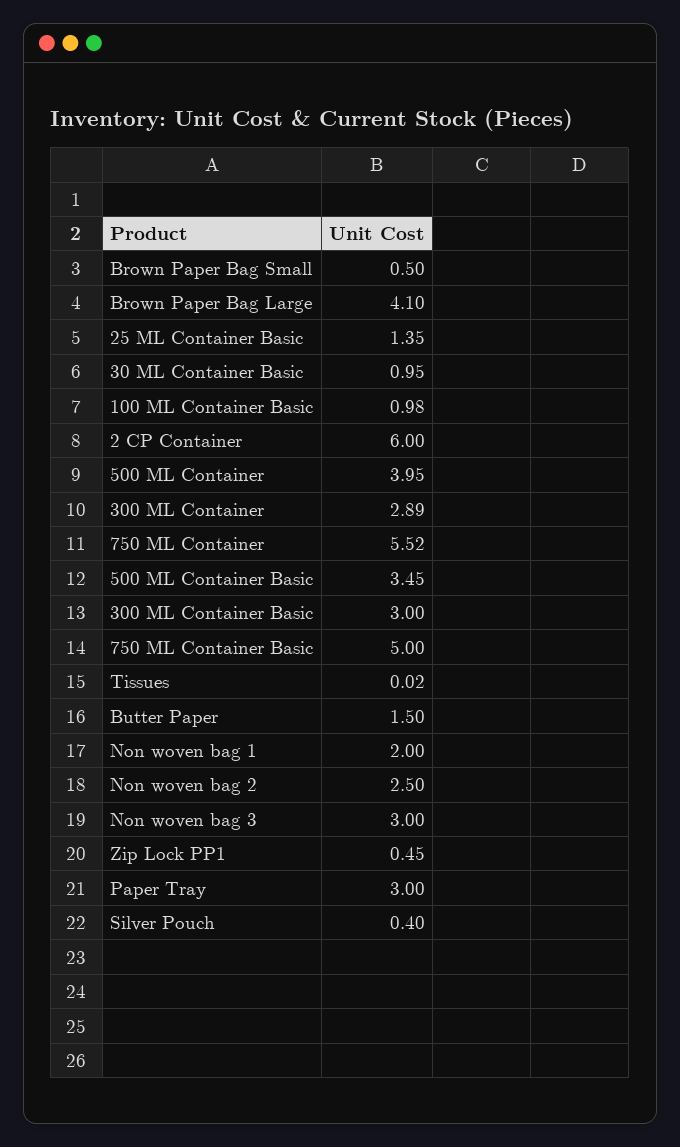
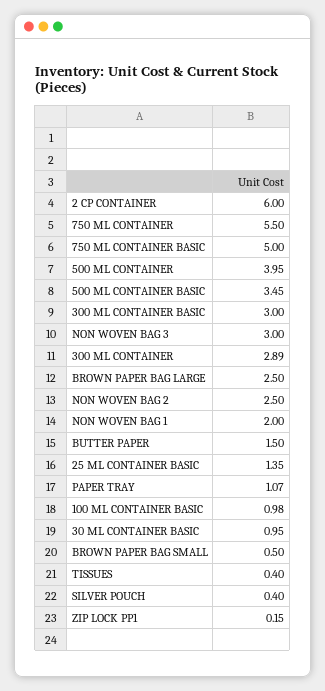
Brown Paper Bag Large: 4.1 -> 2.5
750 ML Container: 5.52 -> 5.5
Tissues: 0.02 -> 0.4
Zip Lock PP1: 0.45 -> 0.15
Paper Tray: 3 -> 1.07

